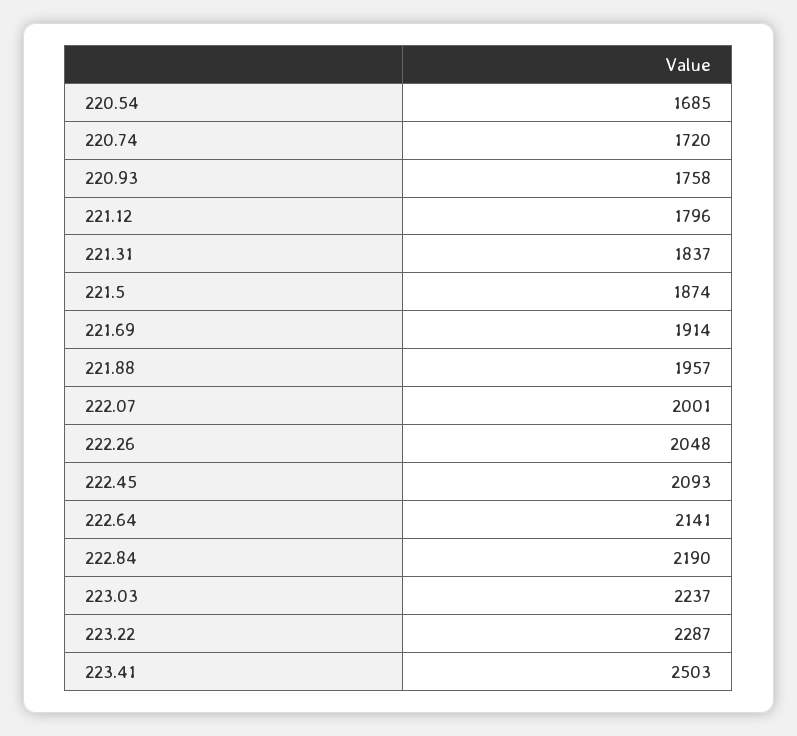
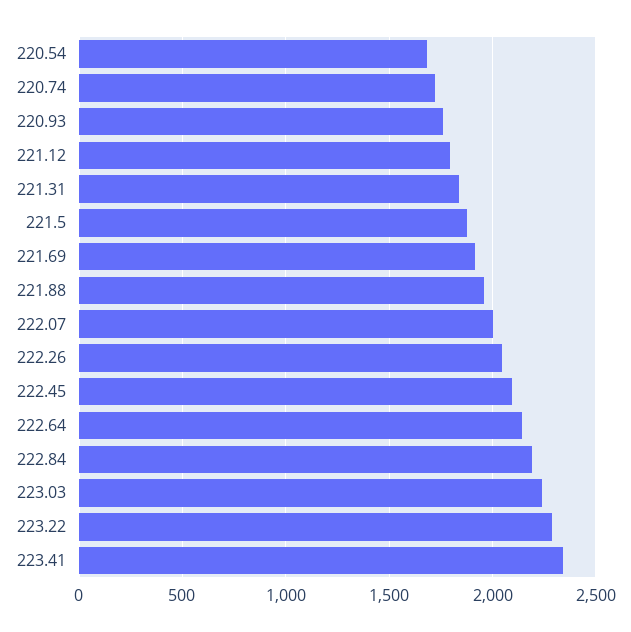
223.41: 2503 -> 2350

